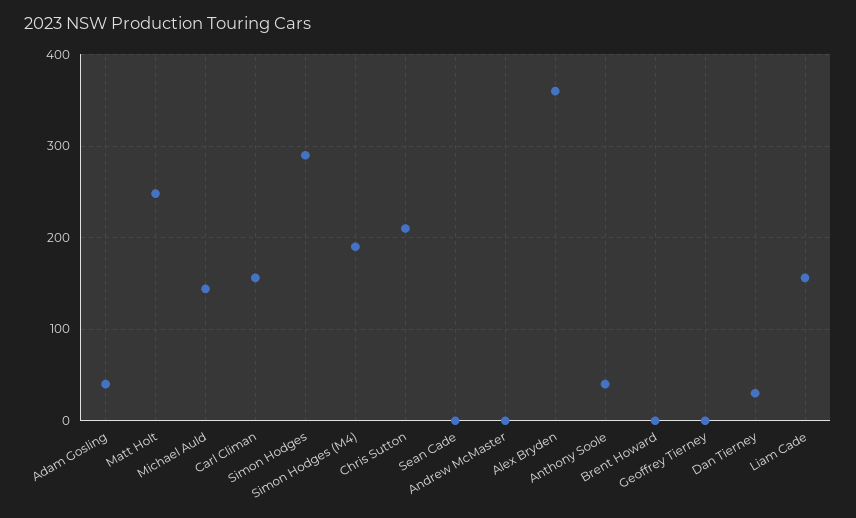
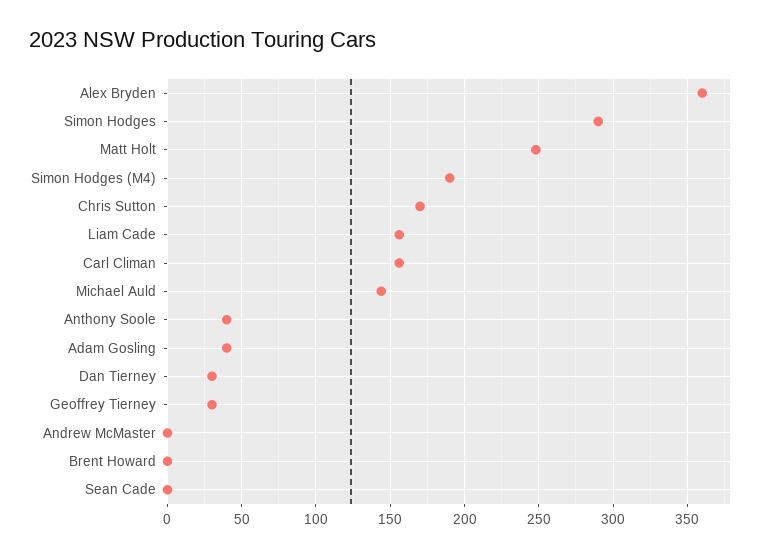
Chris Sutton: 210 -> 170
Geoffrey Tierney: 0 -> 30

